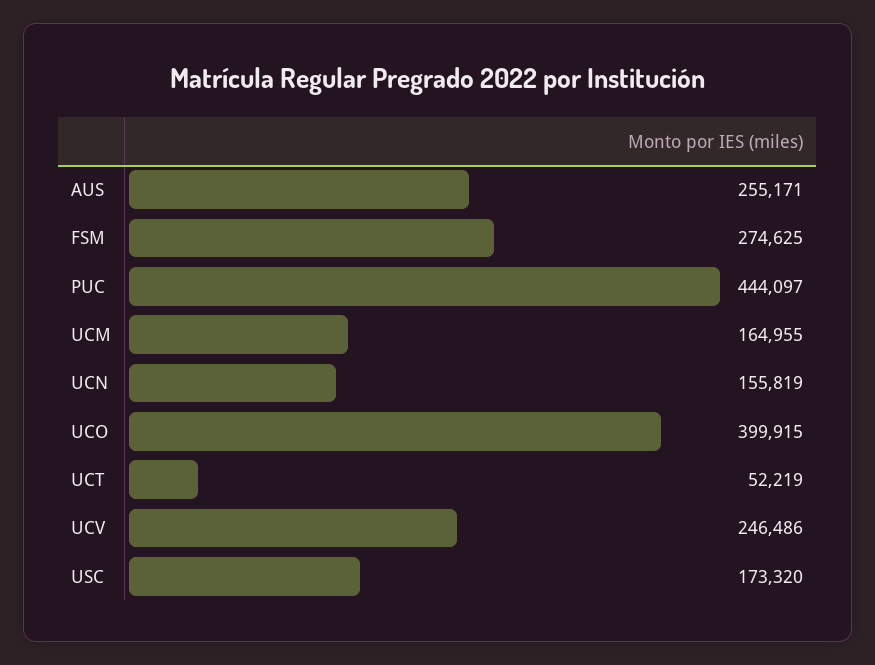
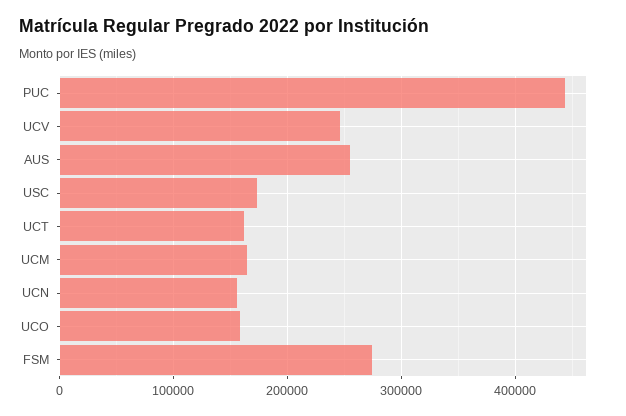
UCO: 399915 -> 160000
UCT: 52219 -> 160000

